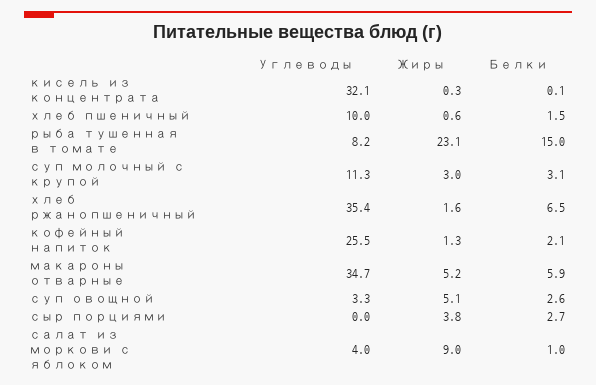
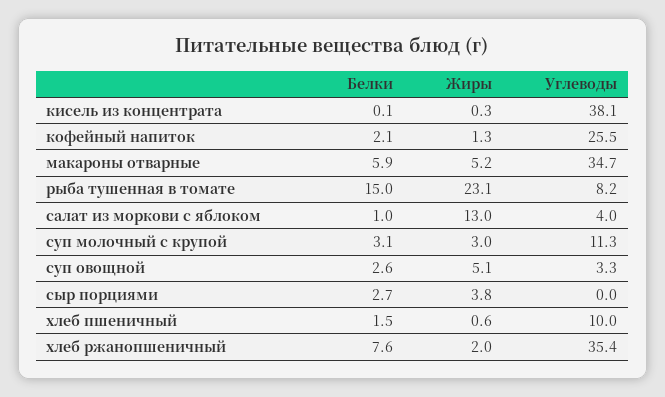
Углеводы, кисель из концентрата: 32.1 -> 38.1
Жиры, хлеб ржанопшеничный: 1.6 -> 2
Белки, хлеб ржанопшеничный: 6.5 -> 7.6
Жиры, салат из моркови с яблоком: 9 -> 13

